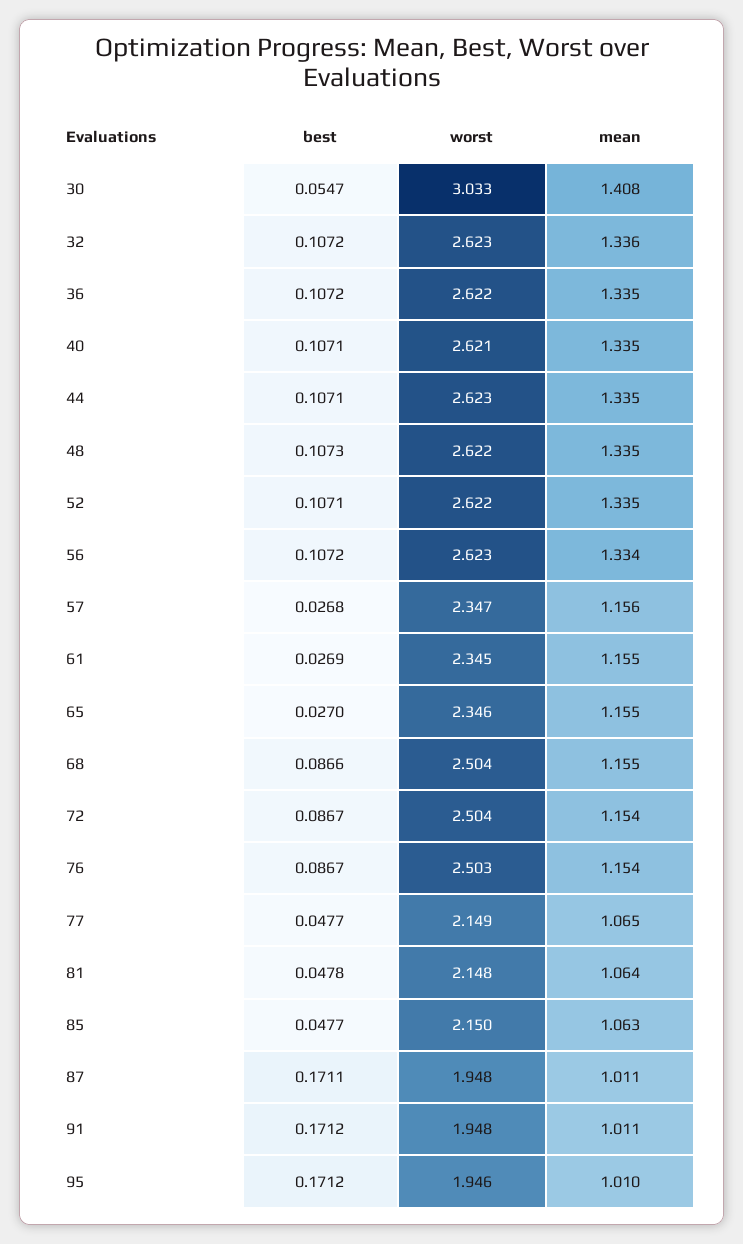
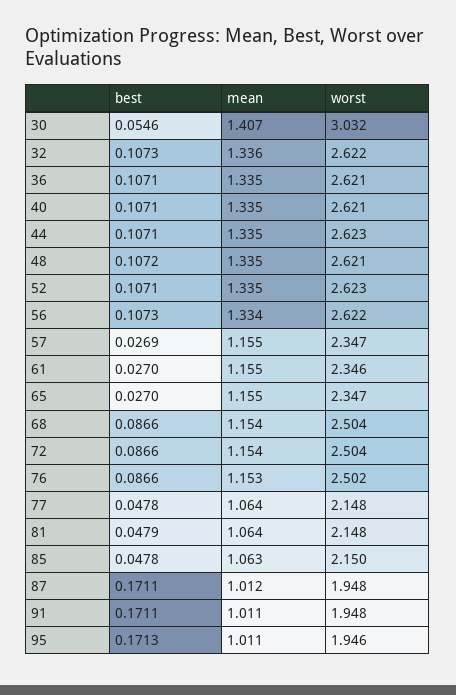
best, 30: 0.0547 -> 0.0546
worst, 30: 3.033 -> 3.032
mean, 30: 1.408 -> 1.407
best, 32: 0.1072 -> 0.1073
worst, 32: 2.623 -> 2.622
best, 36: 0.1072 -> 0.1071
worst, 36: 2.622 -> 2.621
best, 48: 0.1073 -> 0.1072
worst, 48: 2.622 -> 2.621
worst, 52: 2.622 -> 2.623
best, 56: 0.1072 -> 0.1073
worst, 56: 2.623 -> 2.622
best, 57: 0.0268 -> 0.0269
mean, 57: 1.156 -> 1.155
best, 61: 0.0269 -> 0.027
worst, 61: 2.345 -> 2.346
worst, 65: 2.346 -> 2.347
mean, 68: 1.155 -> 1.154
best, 72: 0.0867 -> 0.0866
best, 76: 0.0867 -> 0.0866
worst, 76: 2.503 -> 2.502
mean, 76: 1.154 -> 1.153
best, 77: 0.0477 -> 0.0478
worst, 77: 2.149 -> 2.148
mean, 77: 1.065 -> 1.064
best, 81: 0.0478 -> 0.0479
best, 85: 0.0477 -> 0.0478
mean, 87: 1.011 -> 1.012
best, 91: 0.1712 -> 0.1711
best, 95: 0.1712 -> 0.1713
mean, 95: 1.01 -> 1.011

